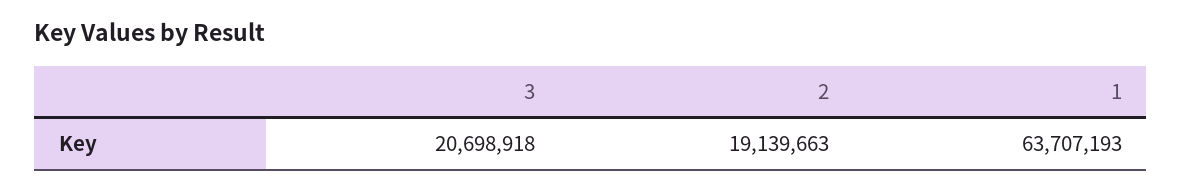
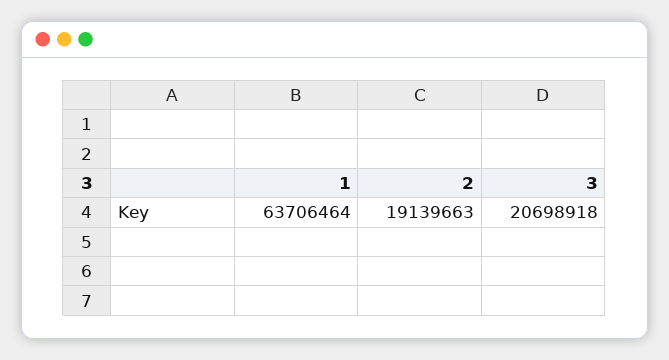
1: 63707193 -> 63706464

